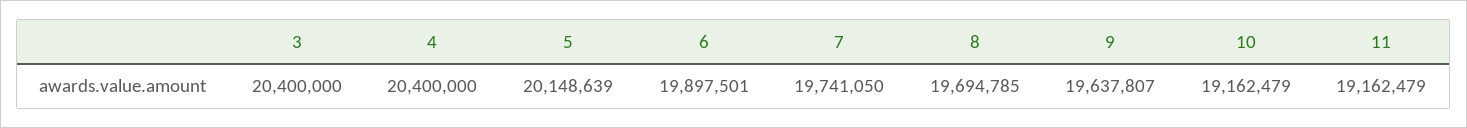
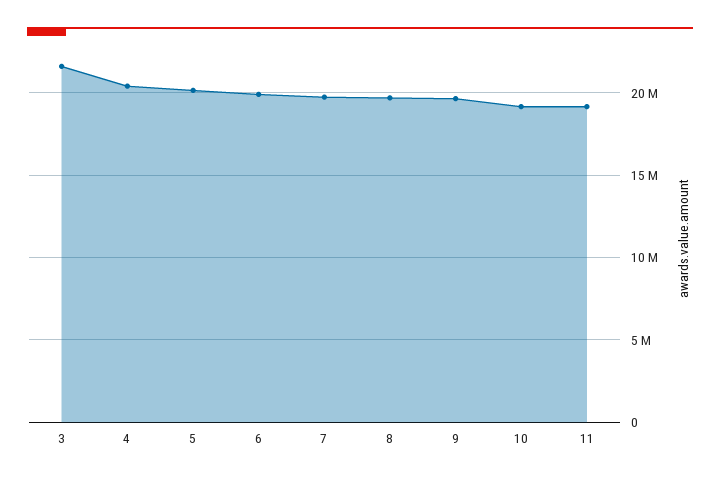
3: 20400000 -> 21500000

